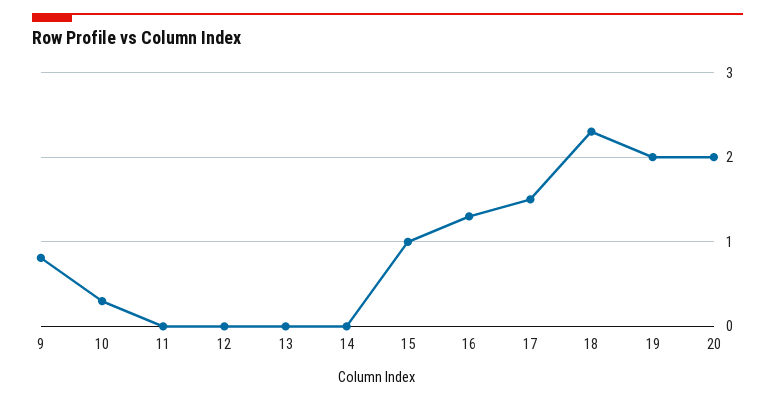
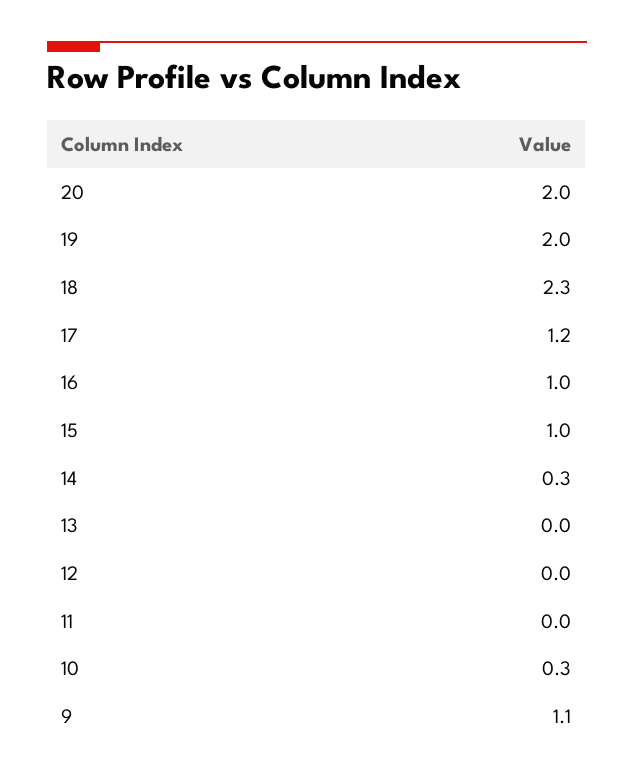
9: 0.8 -> 1.1
14: 0 -> 0.3
16: 1.3 -> 1
17: 1.5 -> 1.2

